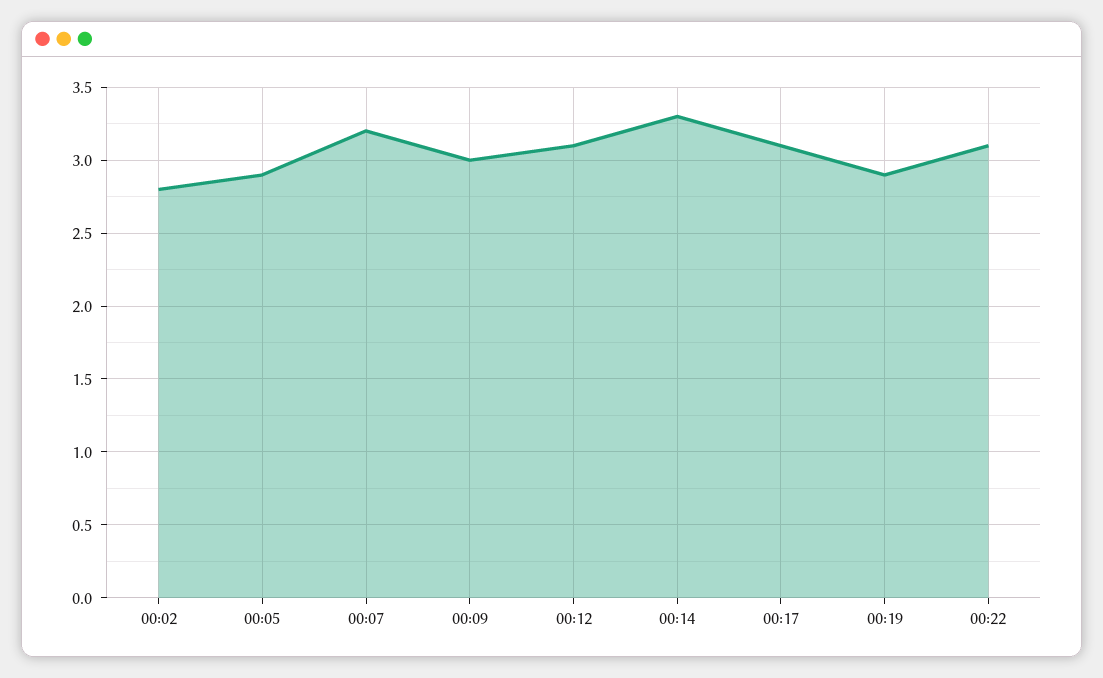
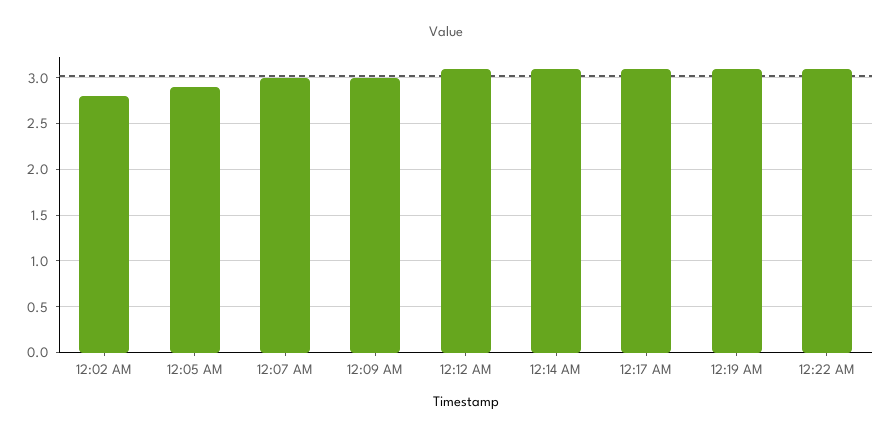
00:07: 3.2 -> 3
00:14: 3.3 -> 3.1
00:19: 2.9 -> 3.1

